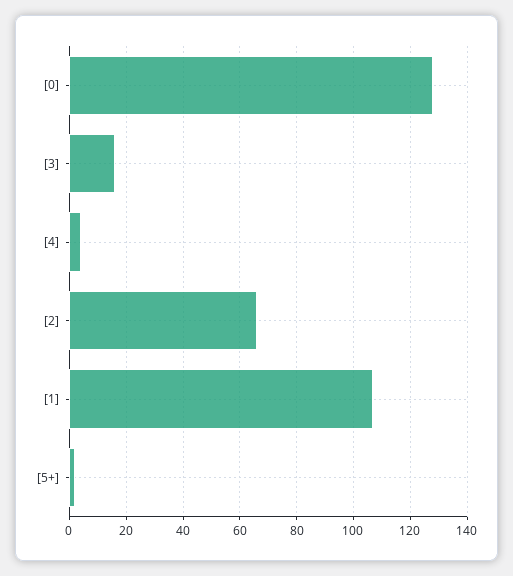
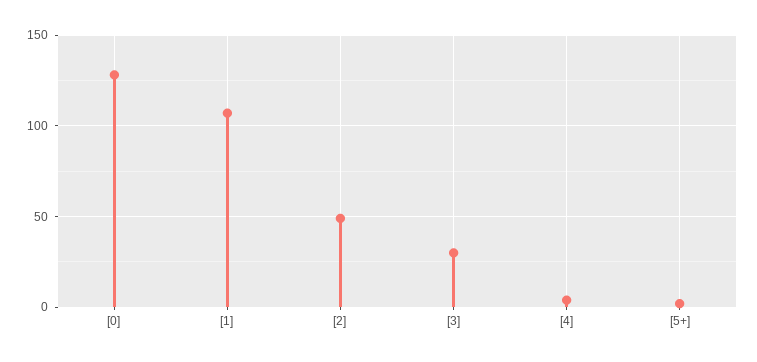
[3]: 15 -> 30
[2]: 65 -> 50

